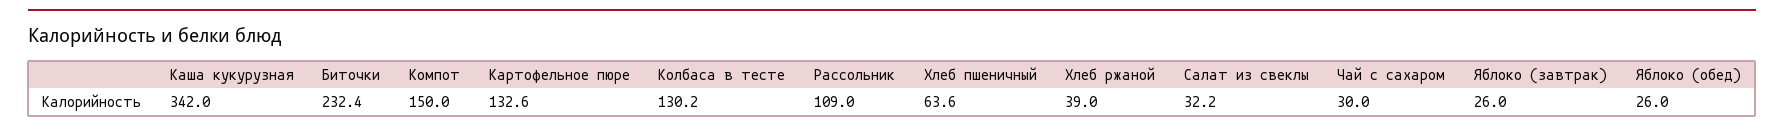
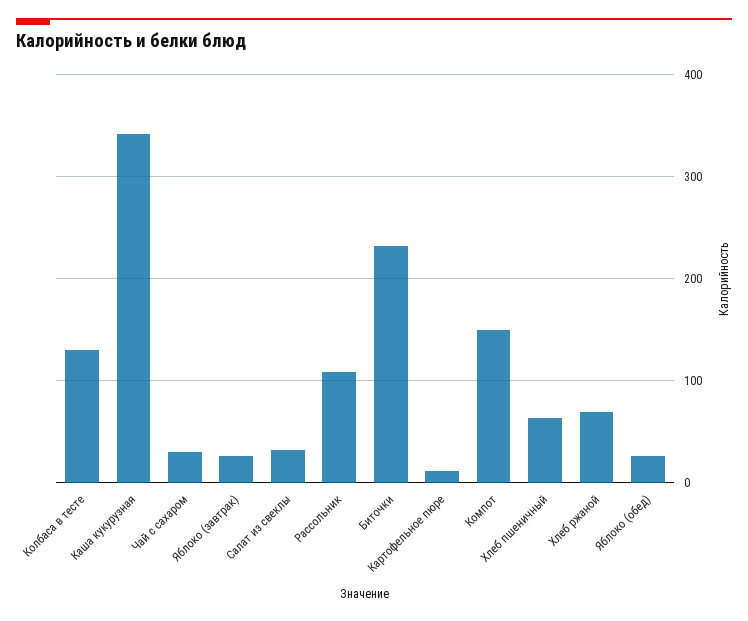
Картофельное пюре: 132.6 -> 10
Хлеб ржаной: 39 -> 70

